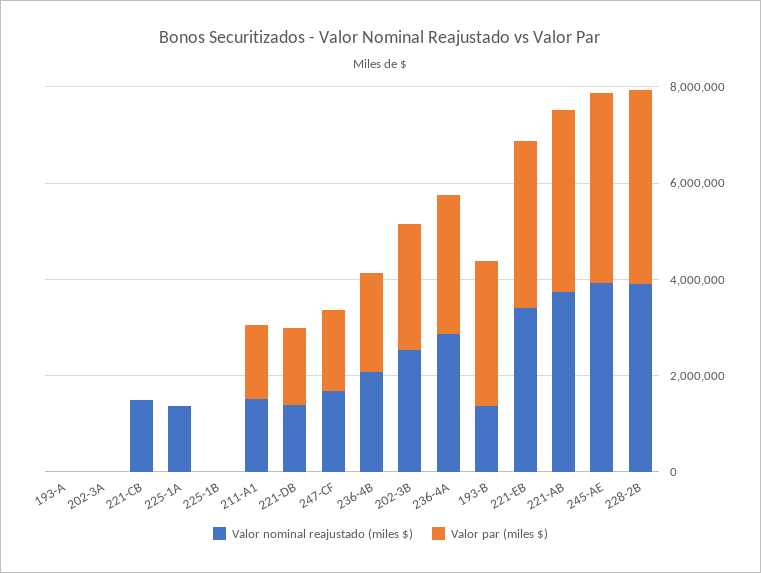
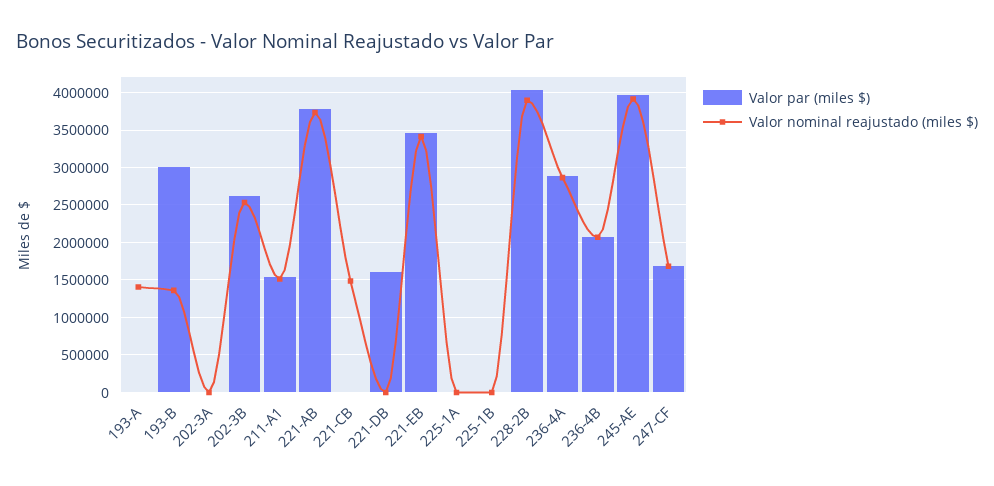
Valor nominal reajustado (miles $), 193-A: 0 -> 1400000
Valor nominal reajustado (miles $), 225-1A: 1500000 -> 0
Valor nominal reajustado (miles $), 221-DB: 1500000 -> 0

